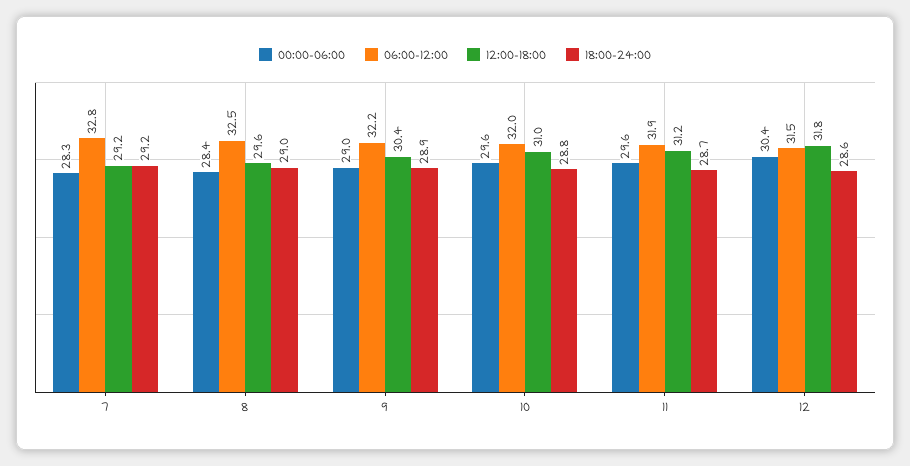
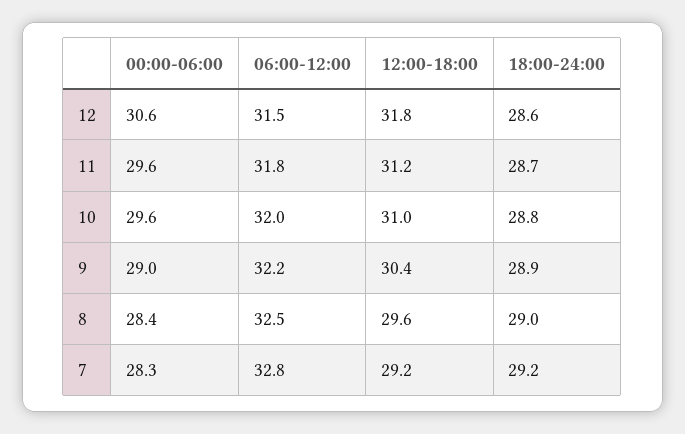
06:00-12:00, 11: 31.9 -> 31.8
00:00-06:00, 12: 30.4 -> 30.6

